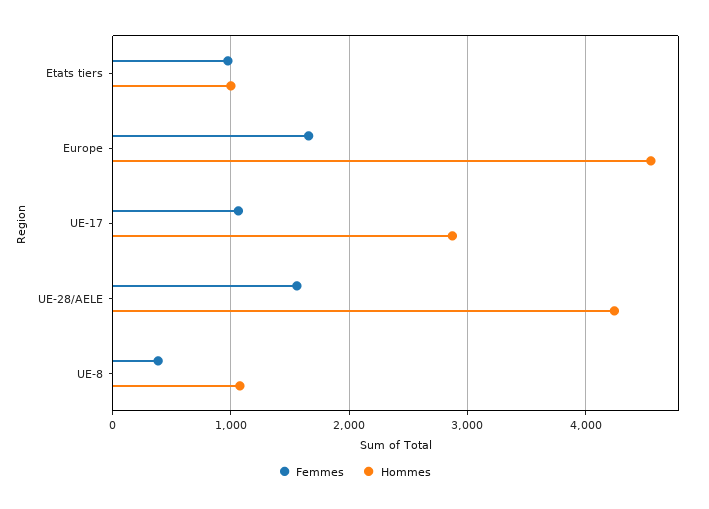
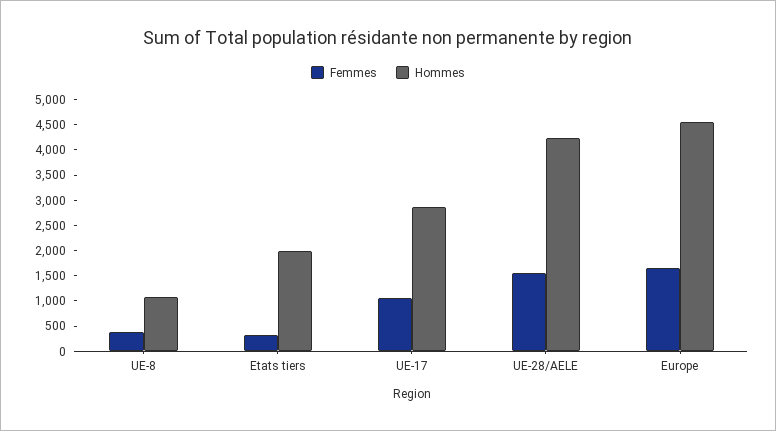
Femmes, Etats tiers: 1000 -> 250
Hommes, Etats tiers: 1000 -> 2000

